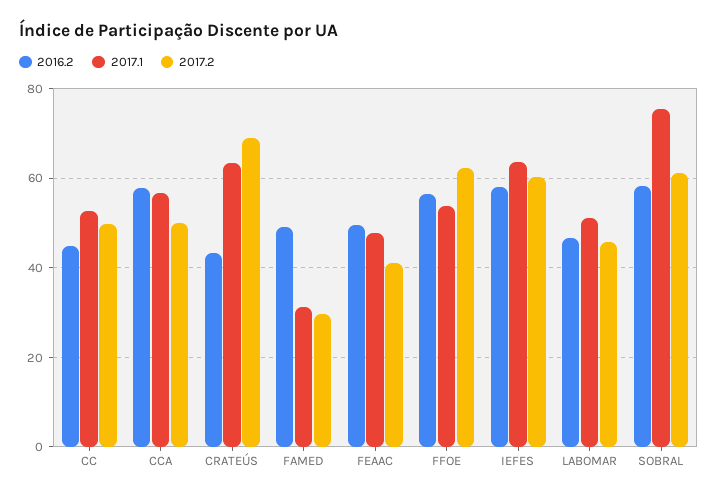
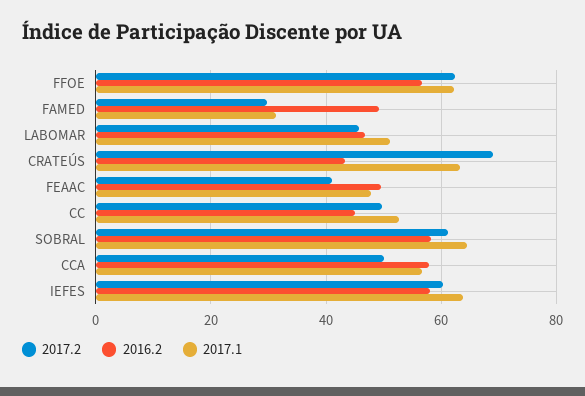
2017.1, FFOE: 54 -> 62
2017.1, SOBRAL: 76 -> 64

